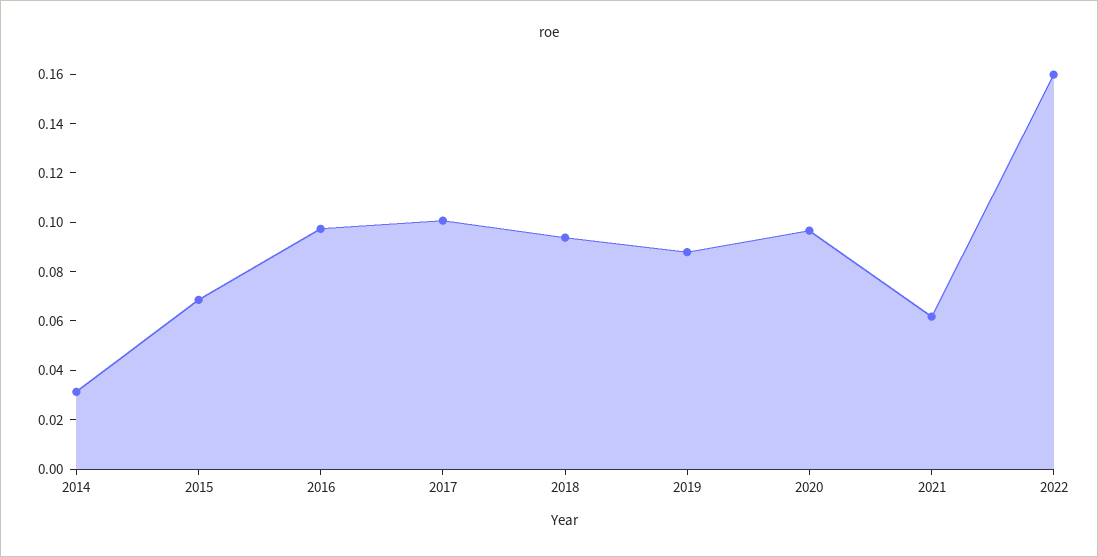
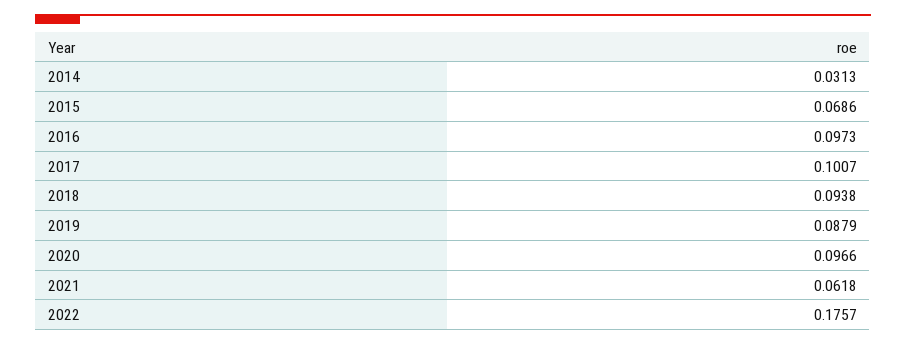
2022: 0.16 -> 0.1757

